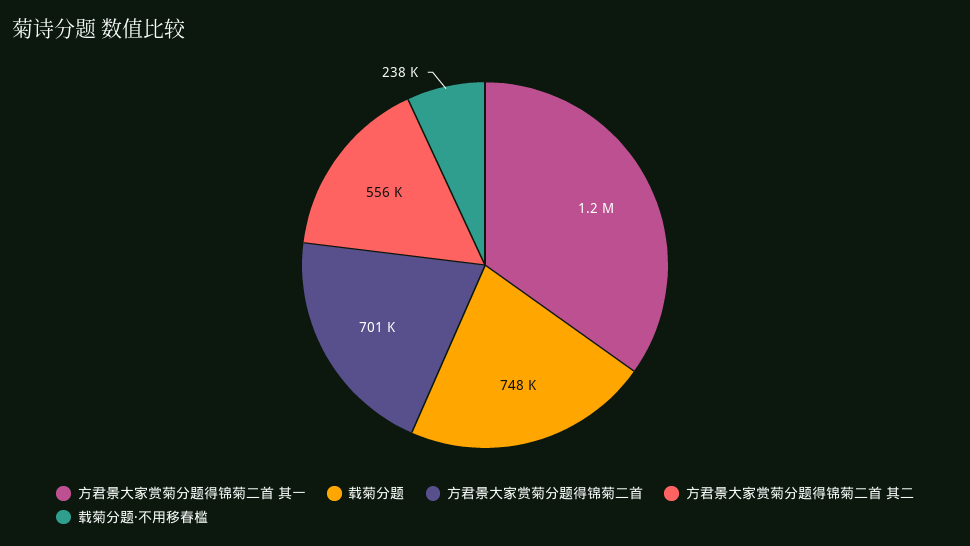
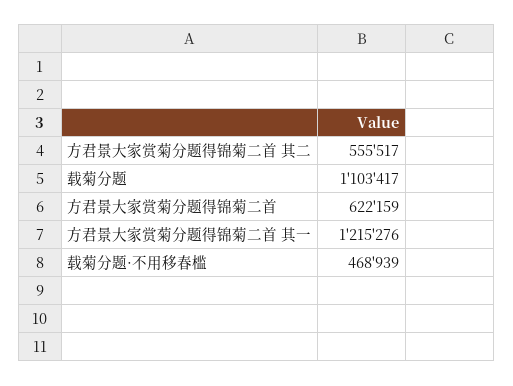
载菊分题: 748000 -> 1103417
方君景大家赏菊分题得锦菊二首: 701000 -> 622159
载菊分题·不用移春槛: 238000 -> 468939

